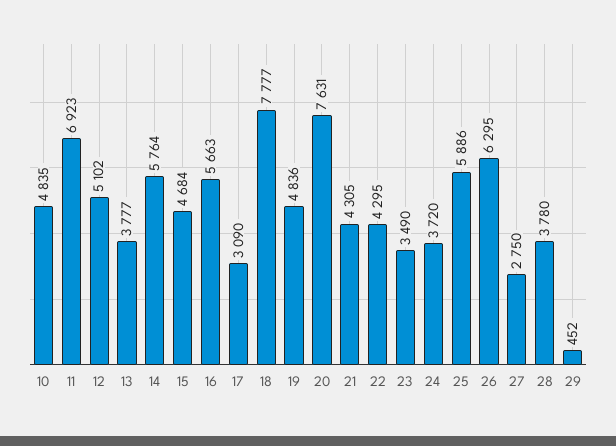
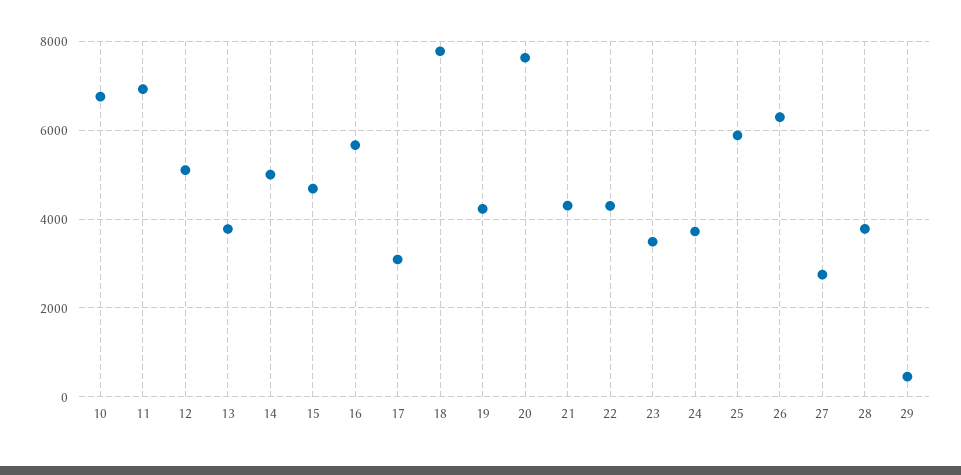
10: 4835 -> 6800
14: 5764 -> 5000
19: 4836 -> 4200

